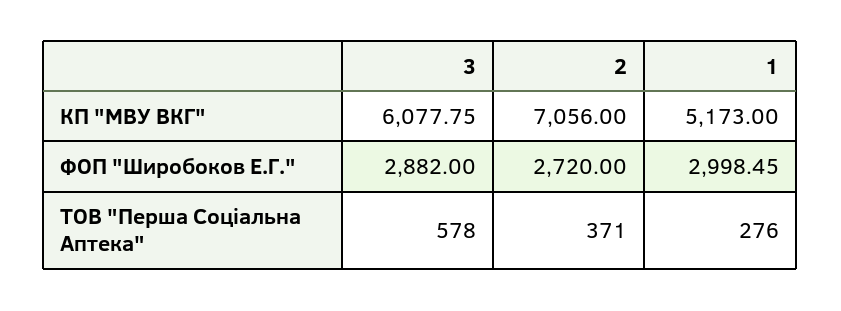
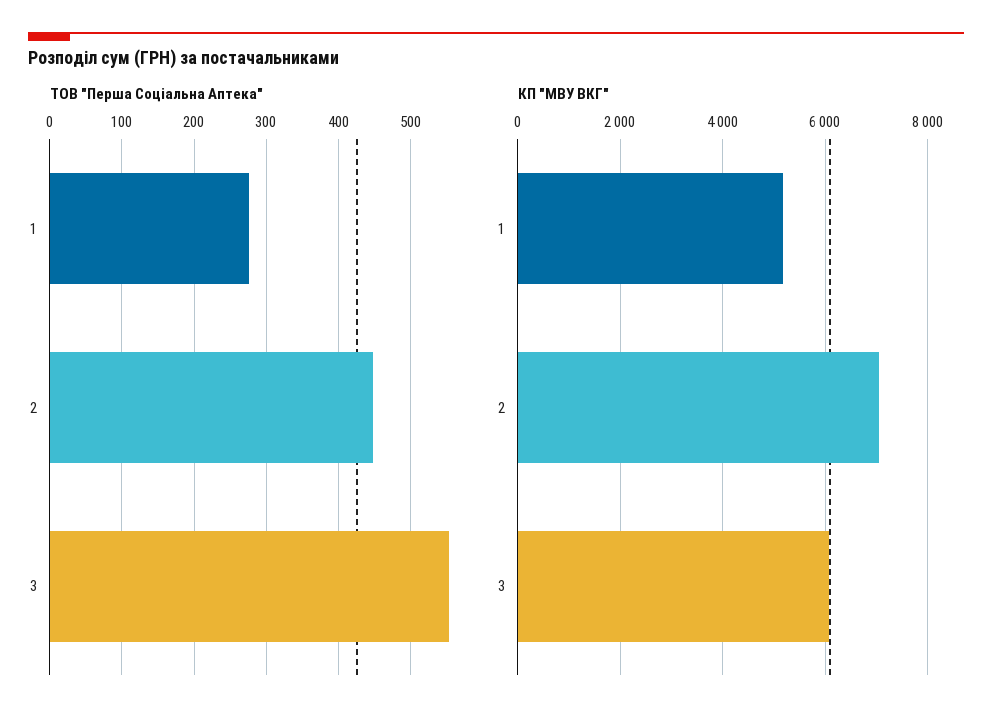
ФОП "Широбоков Е.Г.", 3: 2882 -> none
ФОП "Широбоков Е.Г.", 2: 2720 -> none
ФОП "Широбоков Е.Г.", 1: 2998.45 -> none
ТОВ "Перша Соціальна Аптека", 3: 578 -> 550
ТОВ "Перша Соціальна Аптека", 2: 371 -> 450

